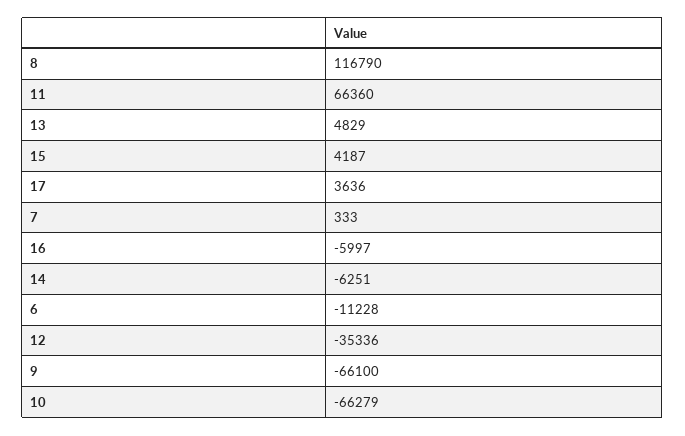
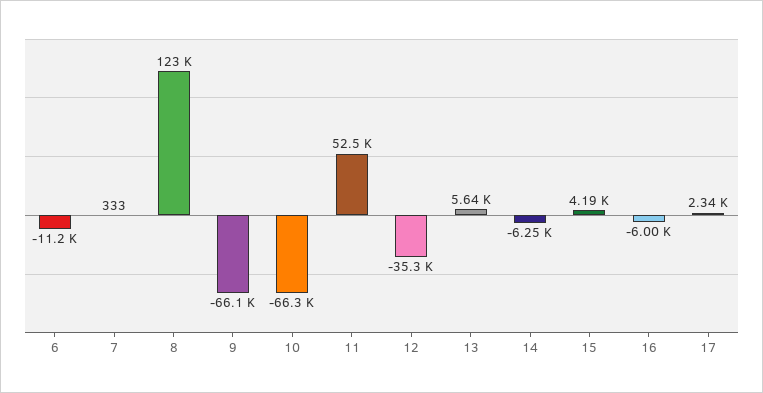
8: 116790 -> 123000
11: 66360 -> 52500
13: 4829 -> 5640
17: 3636 -> 2340

